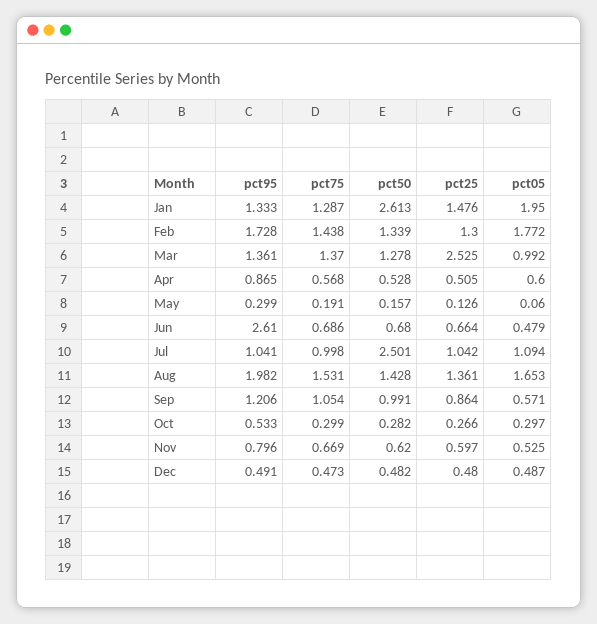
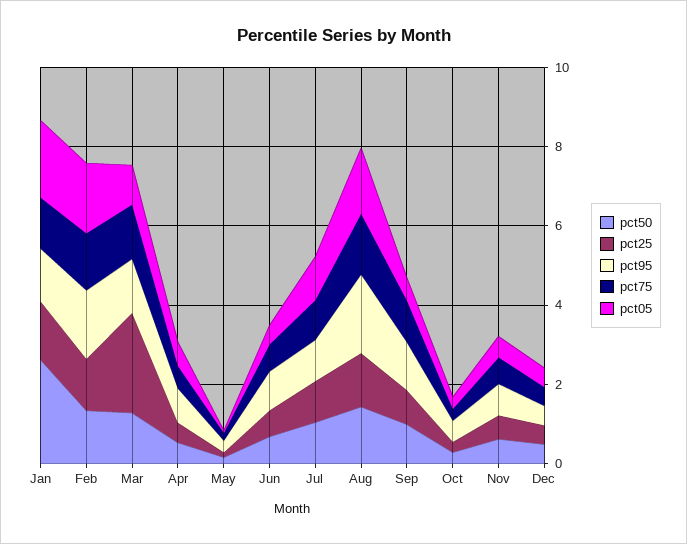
pct95, Jun: 2.61 -> 1
pct50, Jul: 2.501 -> 1

